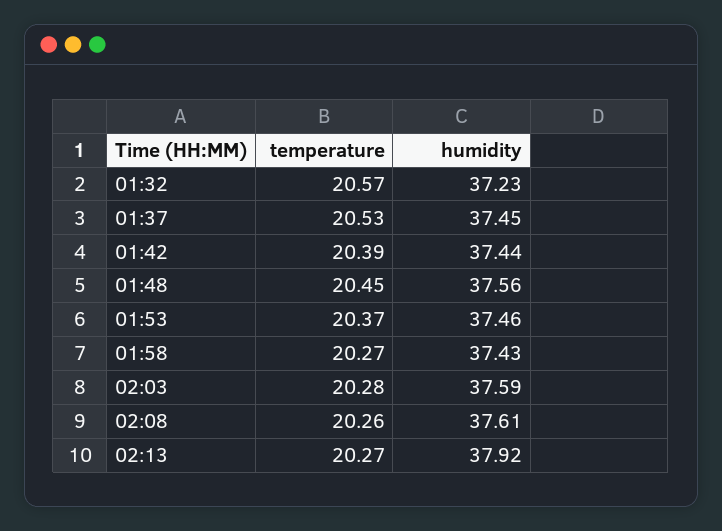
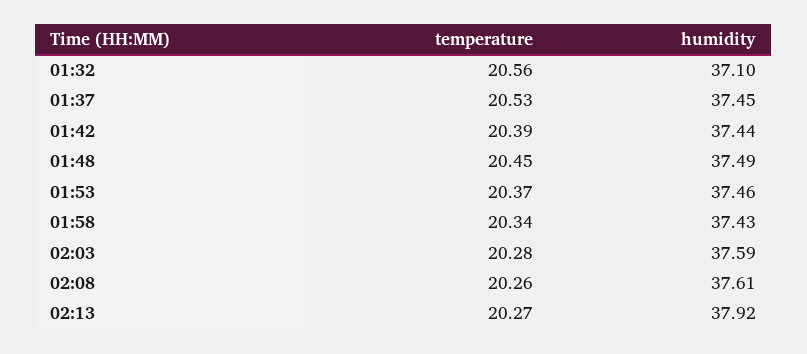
temperature, 01:32: 20.57 -> 20.56
humidity, 01:32: 37.23 -> 37.1
humidity, 01:48: 37.56 -> 37.49
temperature, 01:58: 20.27 -> 20.34

